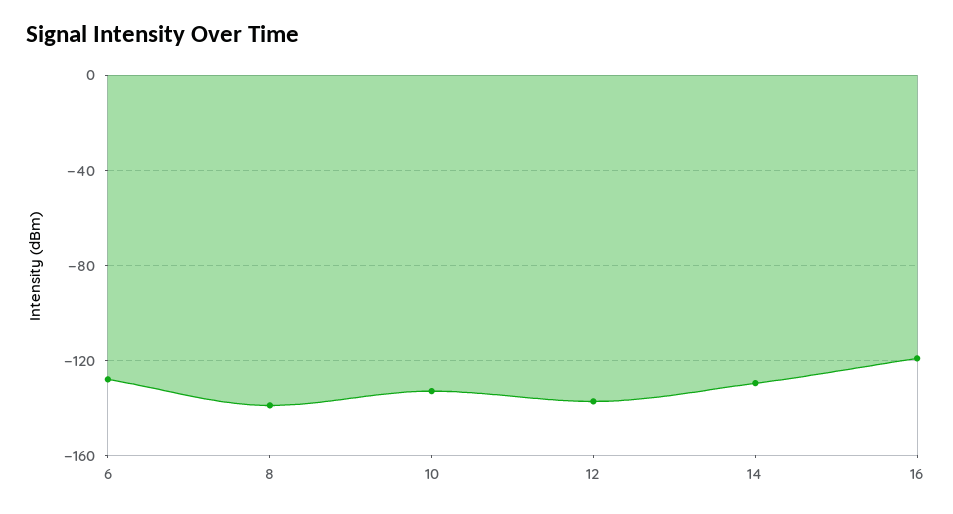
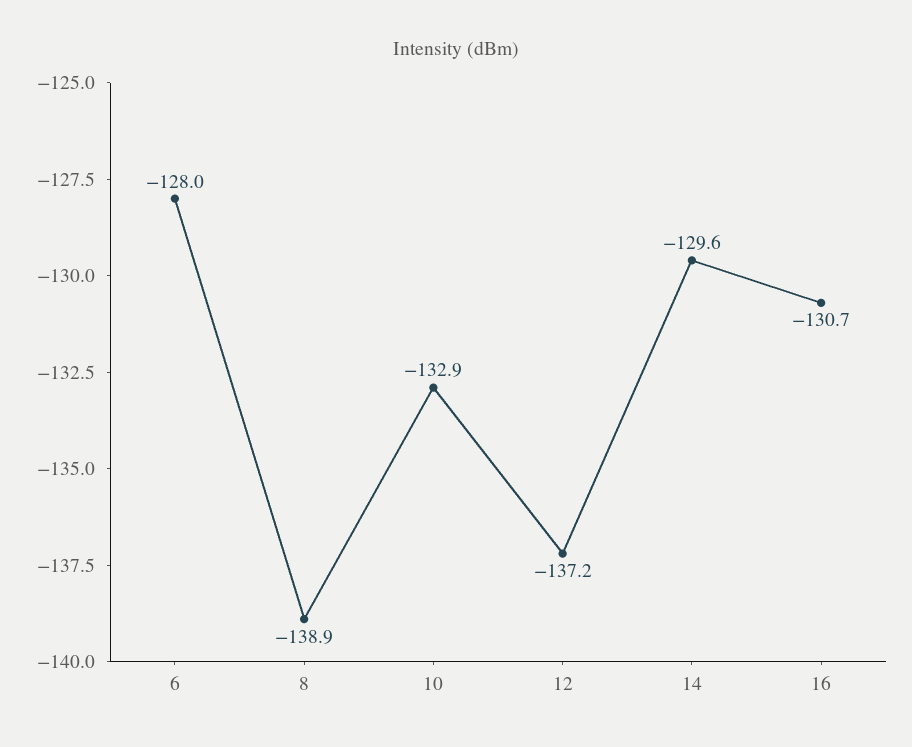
16: -120 -> -130.7

